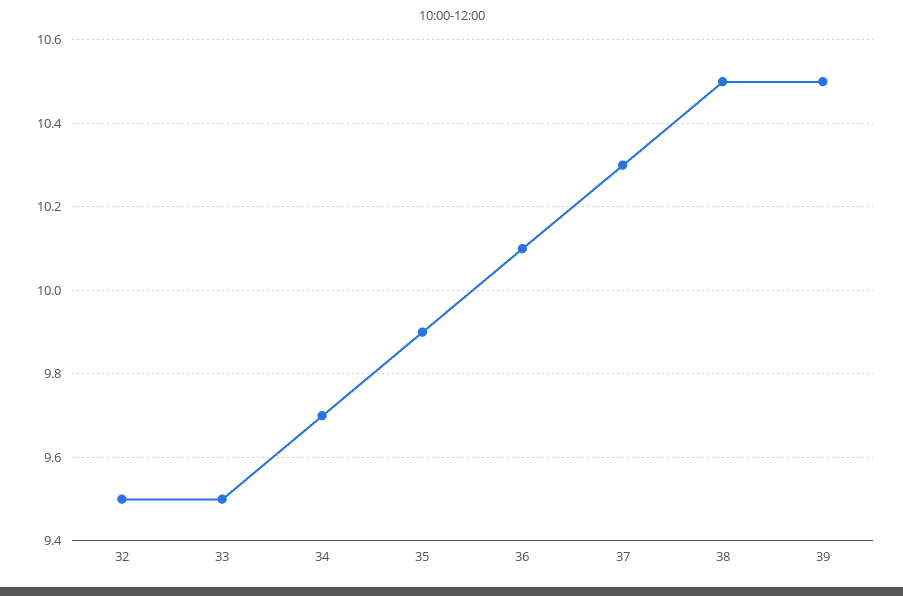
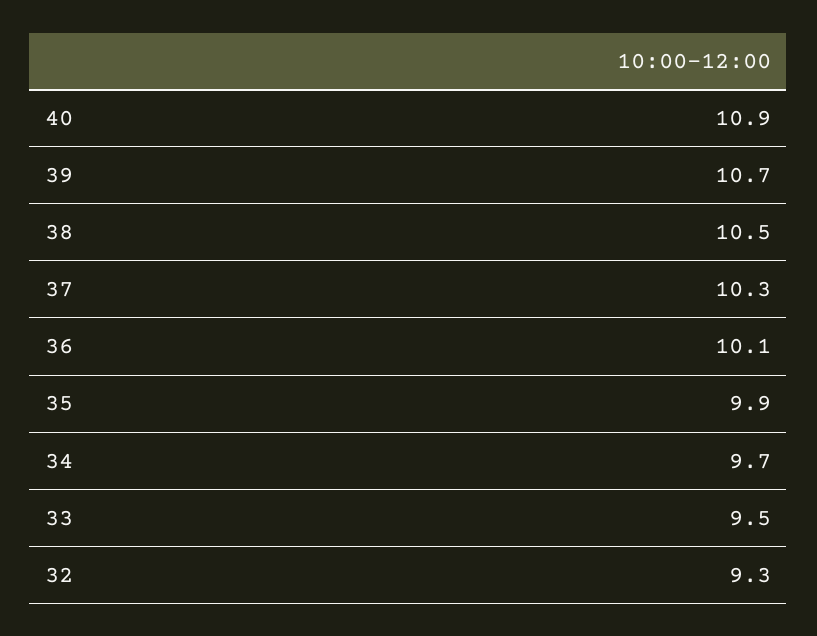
32: 9.5 -> 9.3
39: 10.5 -> 10.7
40: none -> 10.9

